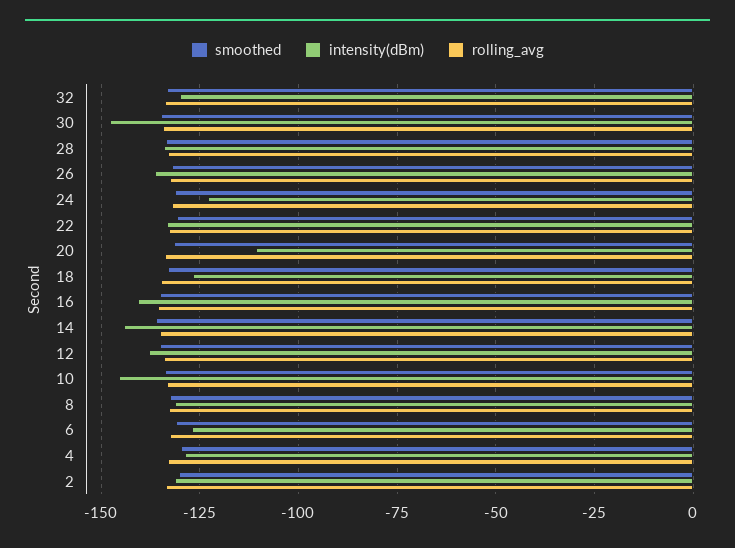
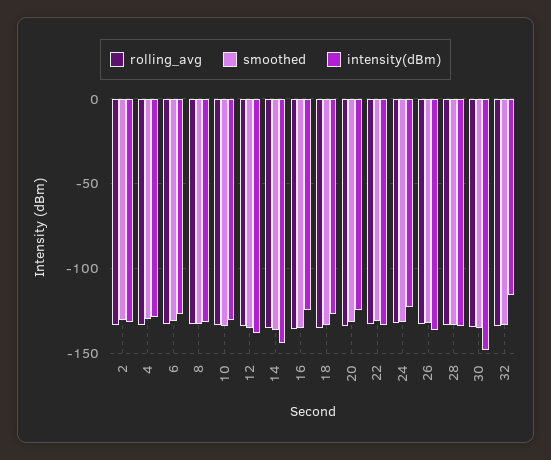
intensity(dBm), 32: -130 -> -115
intensity(dBm), 20: -110 -> -125
intensity(dBm), 16: -140 -> -125
intensity(dBm), 10: -145 -> -130

